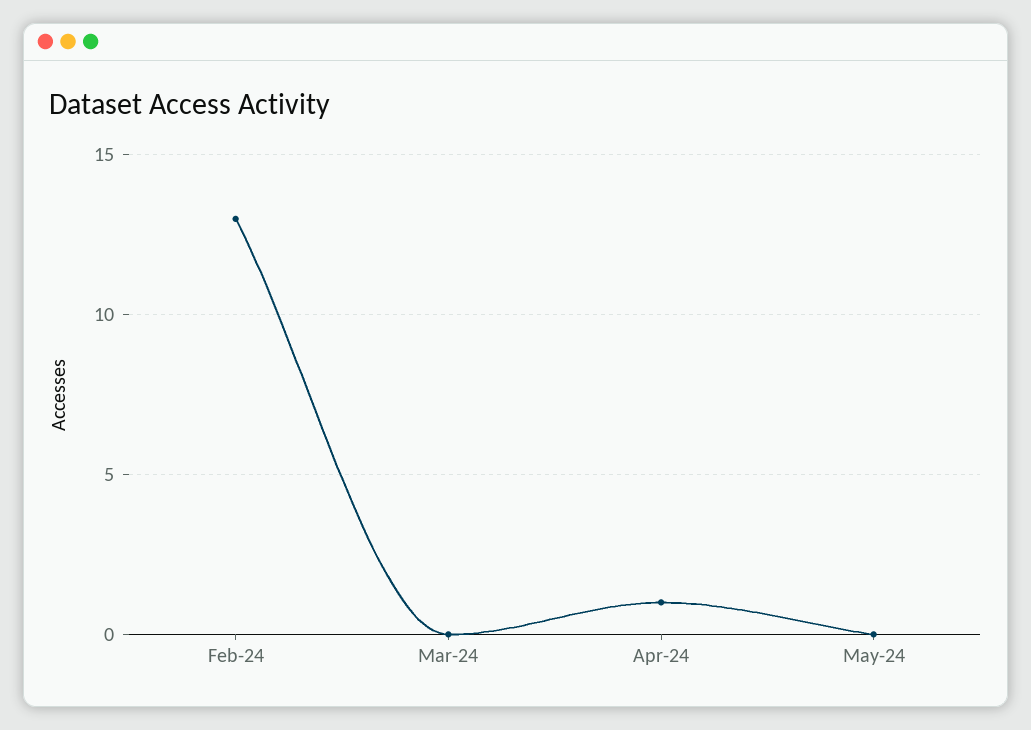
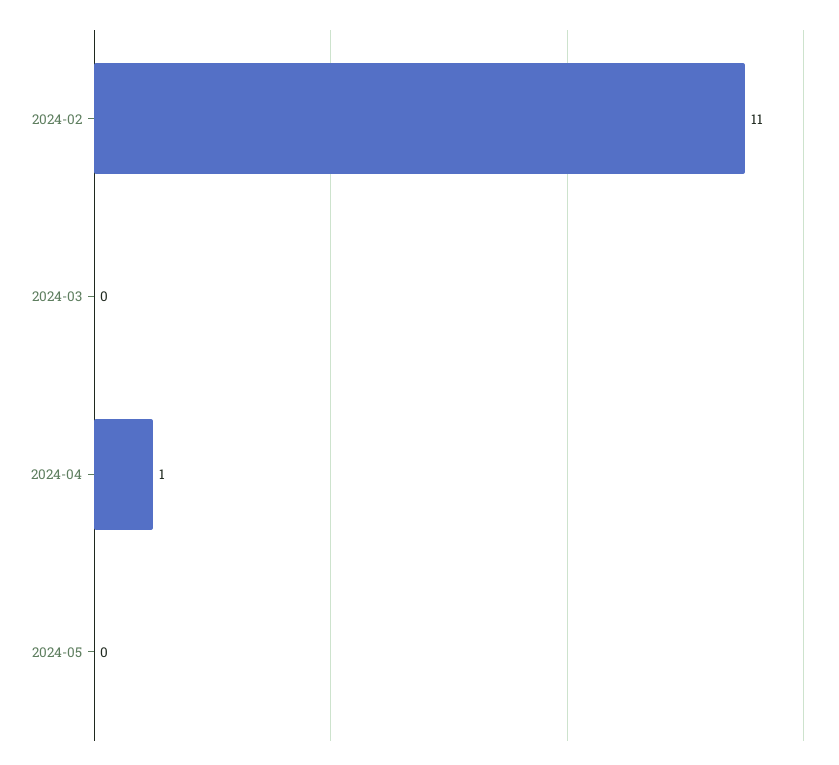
Feb-24: 13 -> 11

